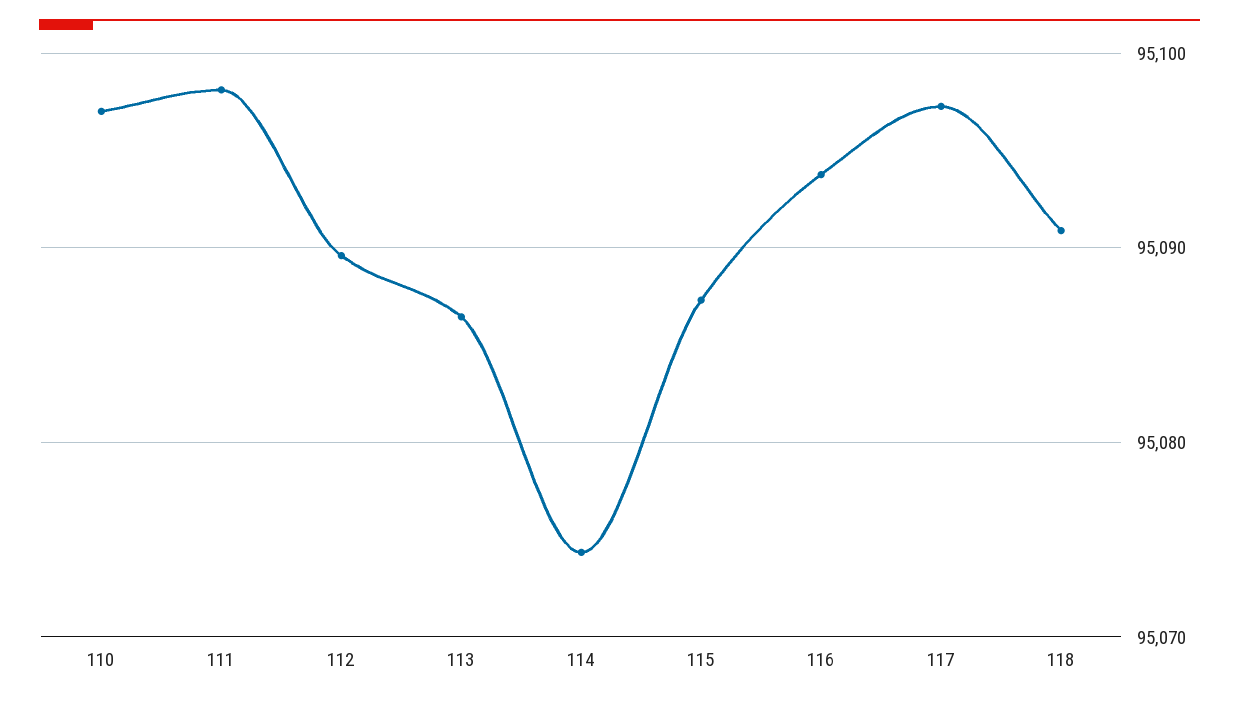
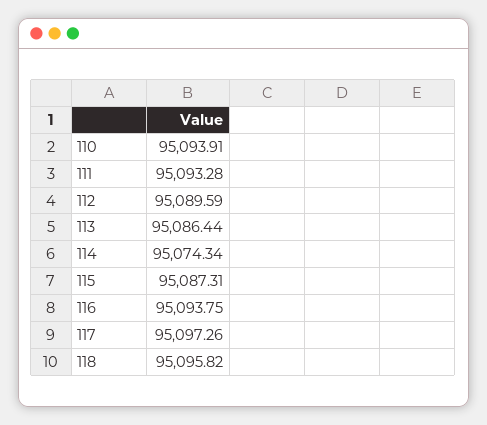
110: 95097 -> 95093.91
111: 95098 -> 95093.28
118: 95091 -> 95095.82

